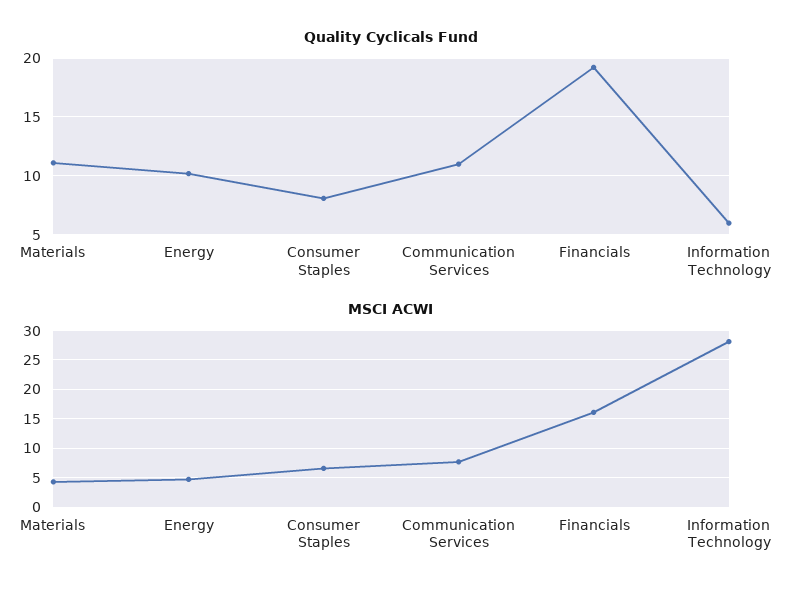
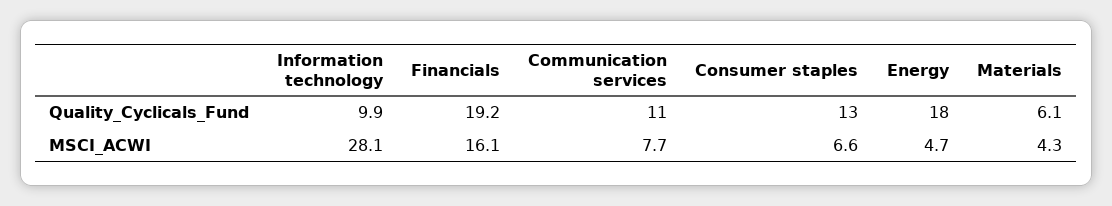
Quality Cyclicals Fund, Materials: 11 -> 6.1
Quality Cyclicals Fund, Energy: 10 -> 18
Quality Cyclicals Fund, Consumer Staples: 8 -> 13
Quality Cyclicals Fund, Information Technology: 6 -> 9.9

